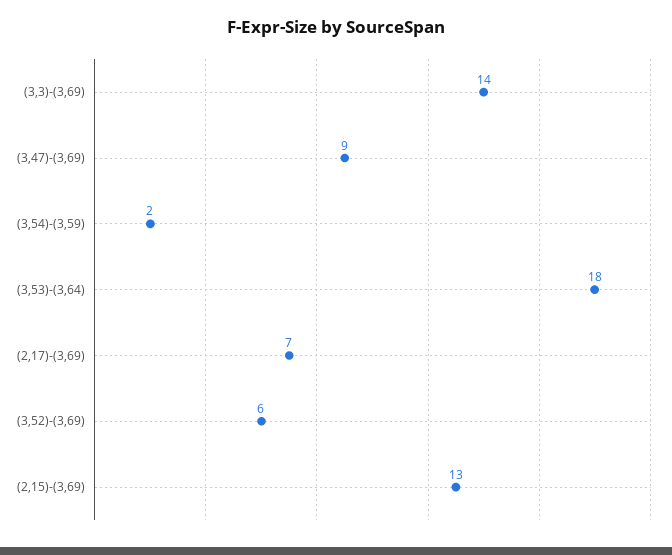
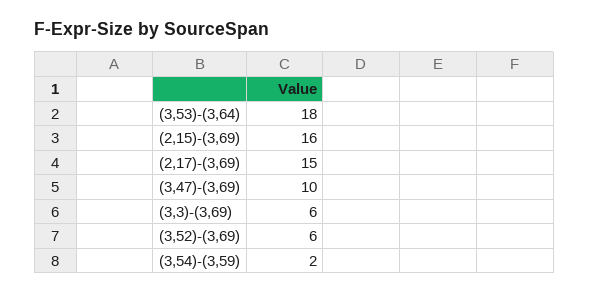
(3,3)-(3,69): 14 -> 6
(3,47)-(3,69): 9 -> 10
(2,17)-(3,69): 7 -> 15
(2,15)-(3,69): 13 -> 16

